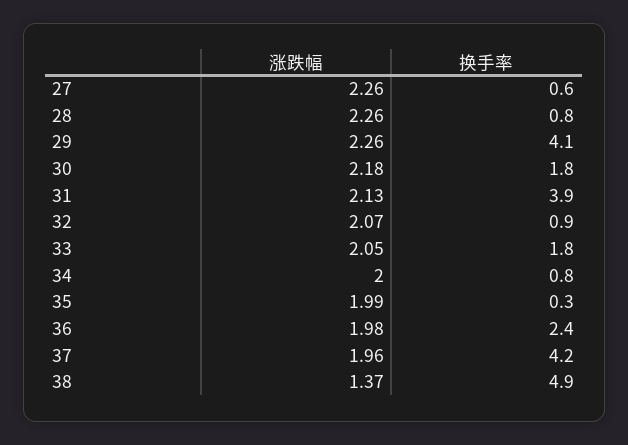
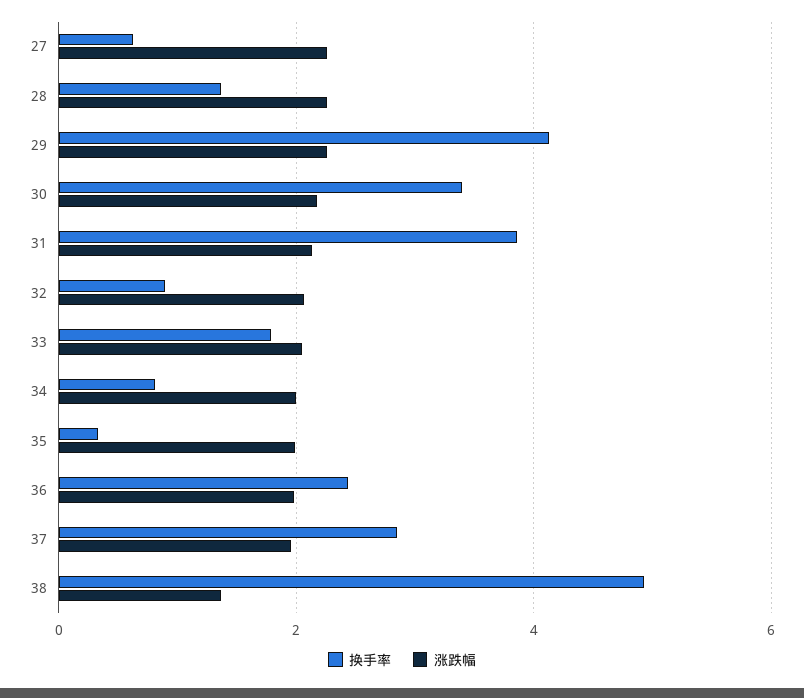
换手率, 28: 0.8 -> 1.4
换手率, 30: 1.8 -> 3.4
换手率, 37: 4.2 -> 2.8

